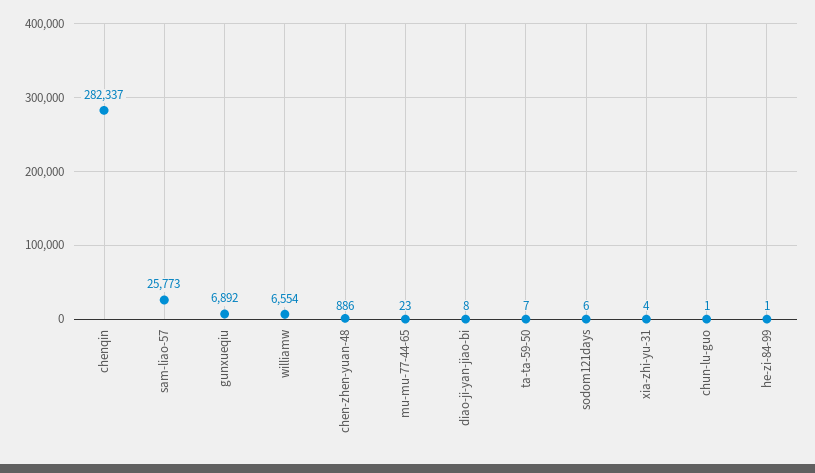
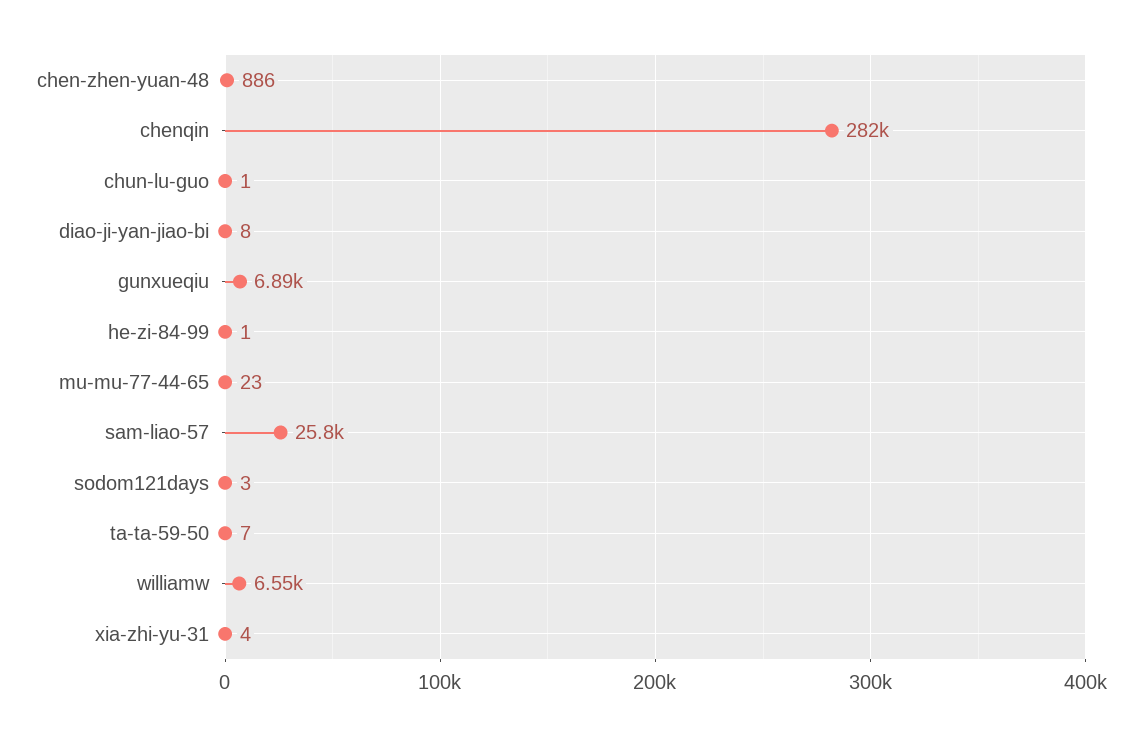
sodom121days: 6 -> 3

